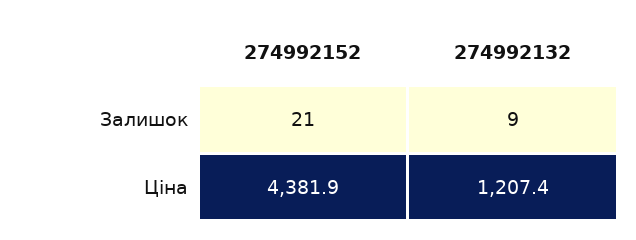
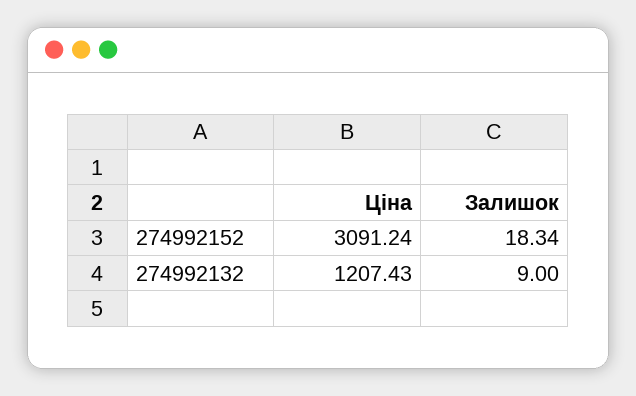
274992152, Залишок: 21 -> 18.34
274992152, Ціна: 4381.9 -> 3091.24

